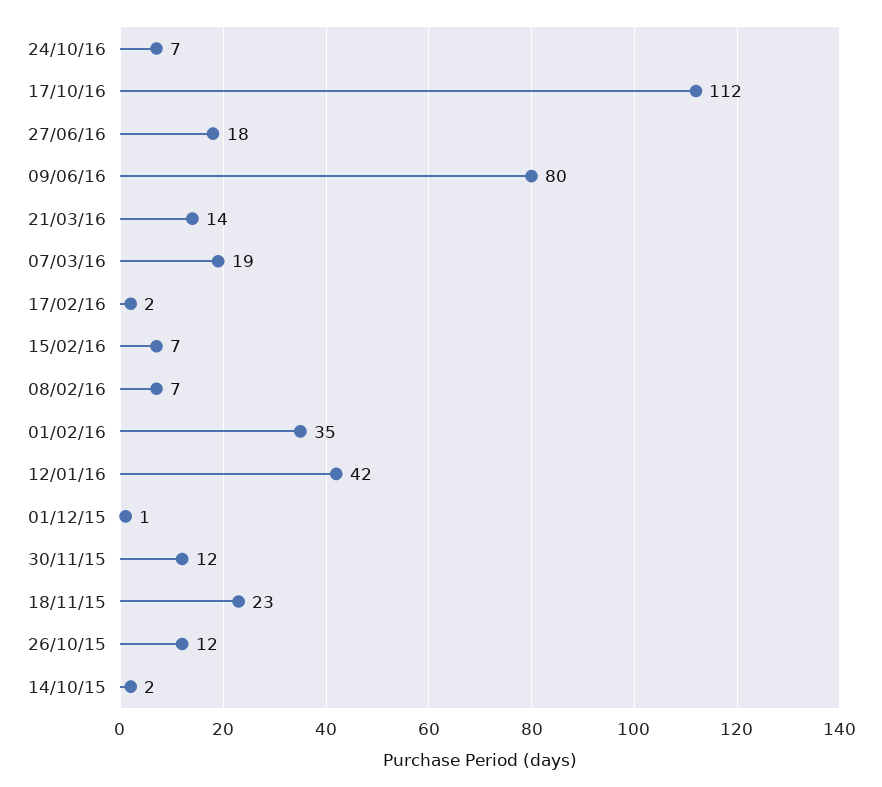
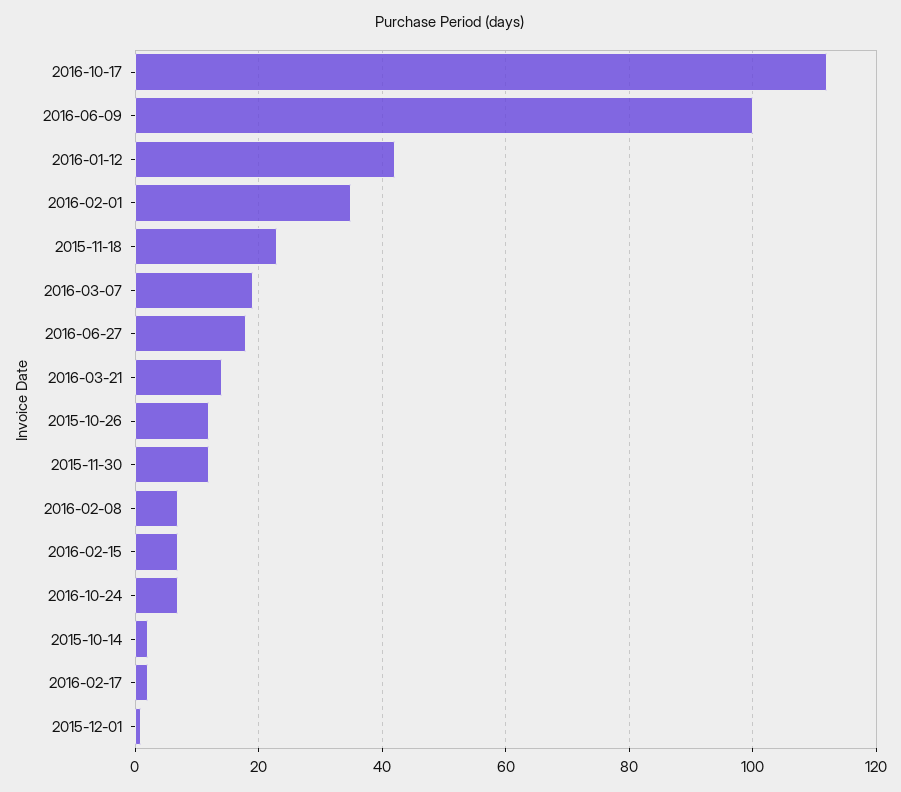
09/06/16: 80 -> 100

